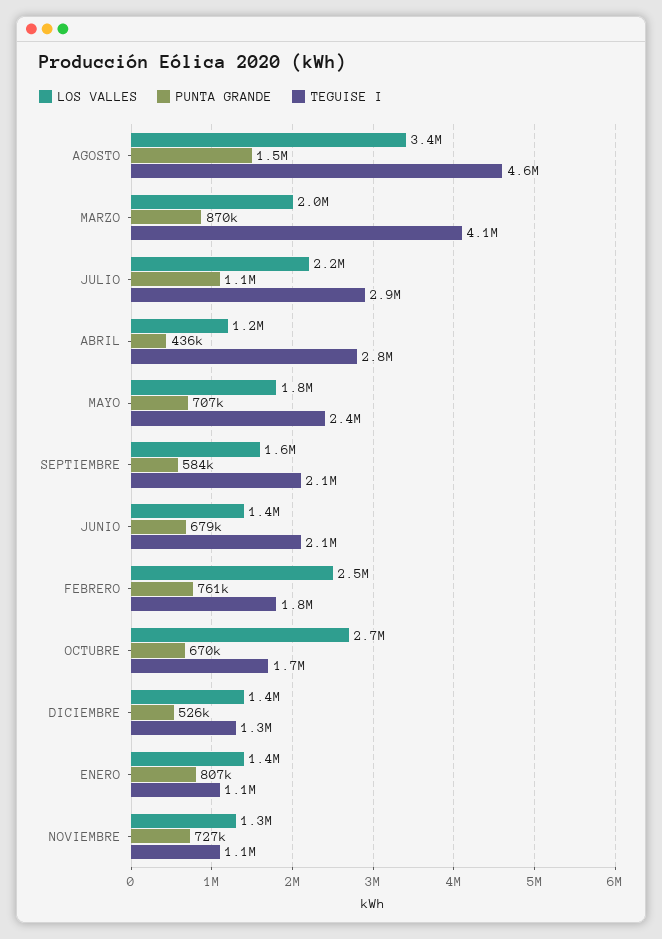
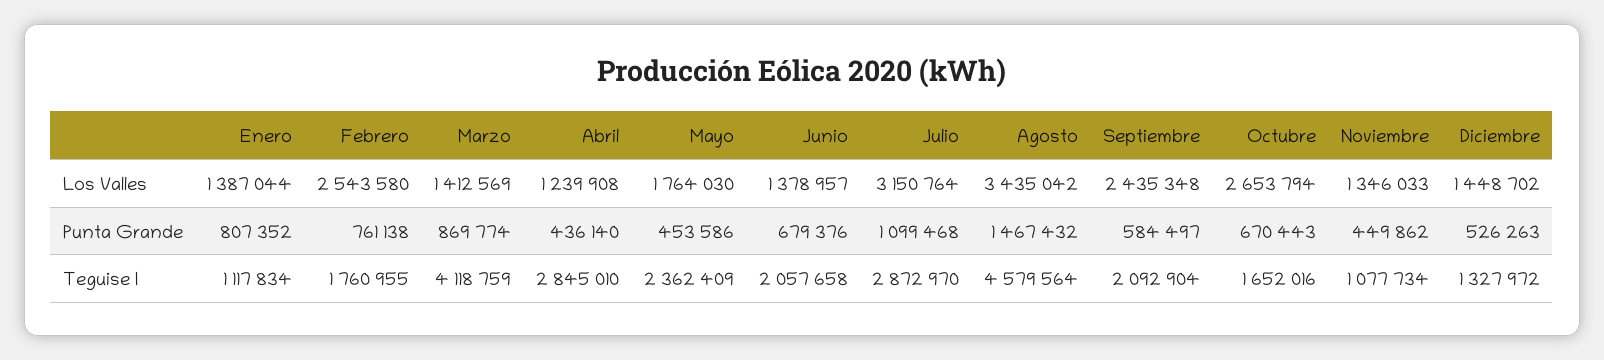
LOS VALLES, MARZO: 2000000 -> 1412569
LOS VALLES, JULIO: 2200000 -> 3150764
PUNTA GRANDE, MAYO: 707000 -> 453586
LOS VALLES, SEPTIEMBRE: 1600000 -> 2435348
PUNTA GRANDE, NOVIEMBRE: 727000 -> 449862

